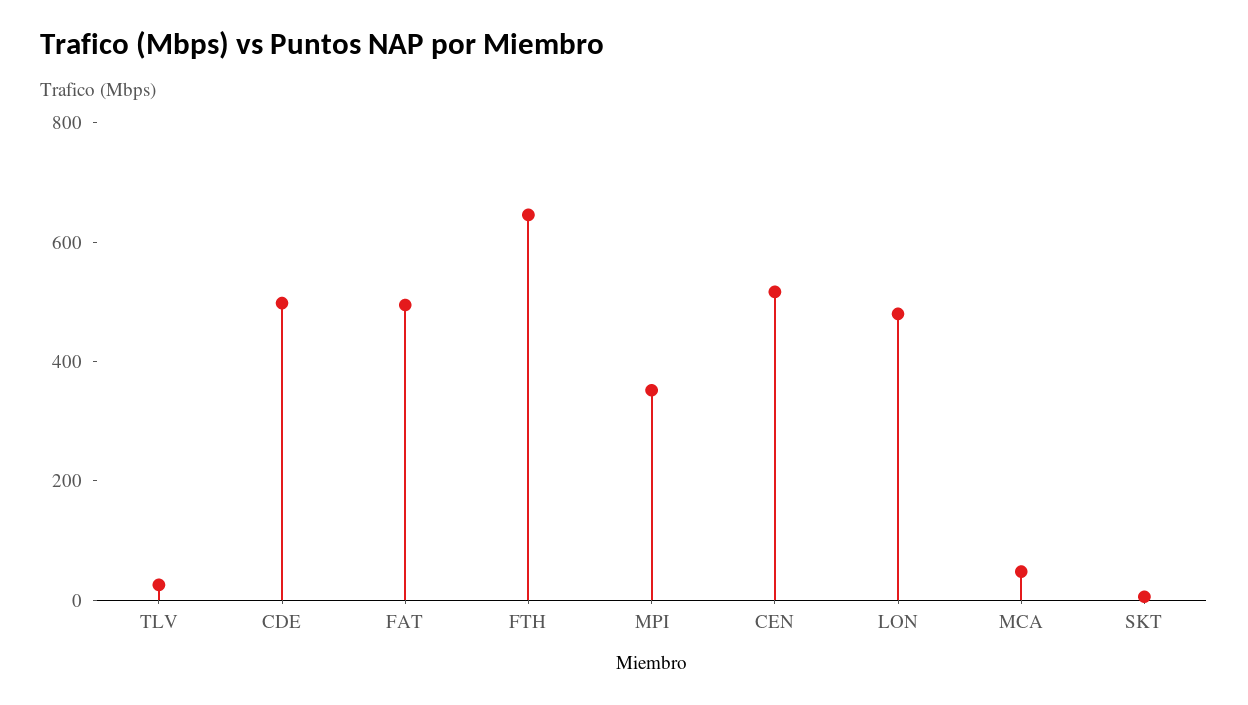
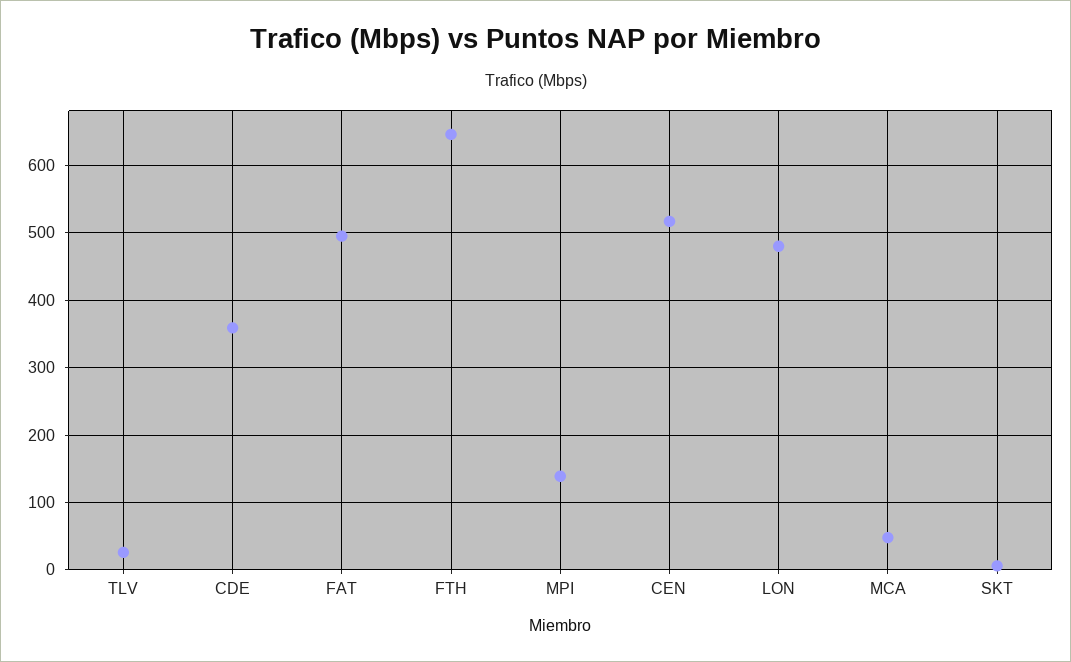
CDE: 500 -> 360
MPI: 350 -> 140

